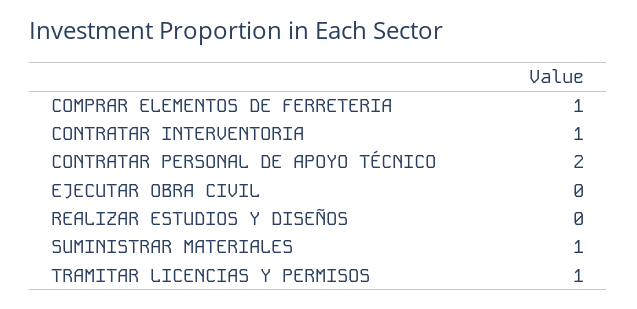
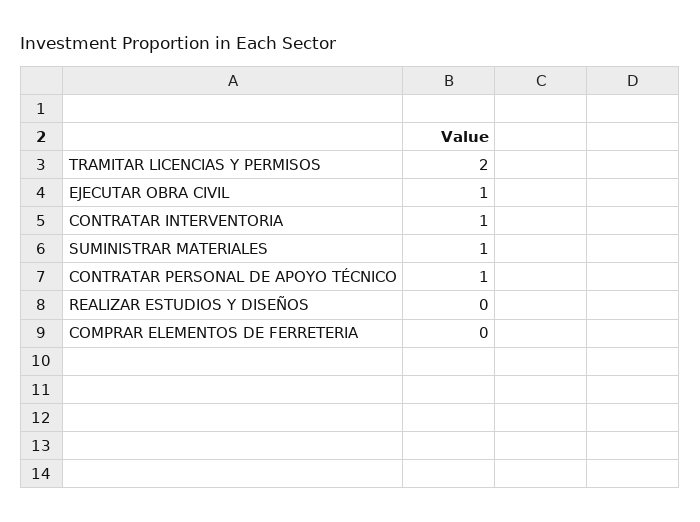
COMPRAR ELEMENTOS DE FERRETERIA: 1 -> 0
CONTRATAR PERSONAL DE APOYO TÉCNICO: 2 -> 1
EJECUTAR OBRA CIVIL: 0 -> 1
TRAMITAR LICENCIAS Y PERMISOS: 1 -> 2

